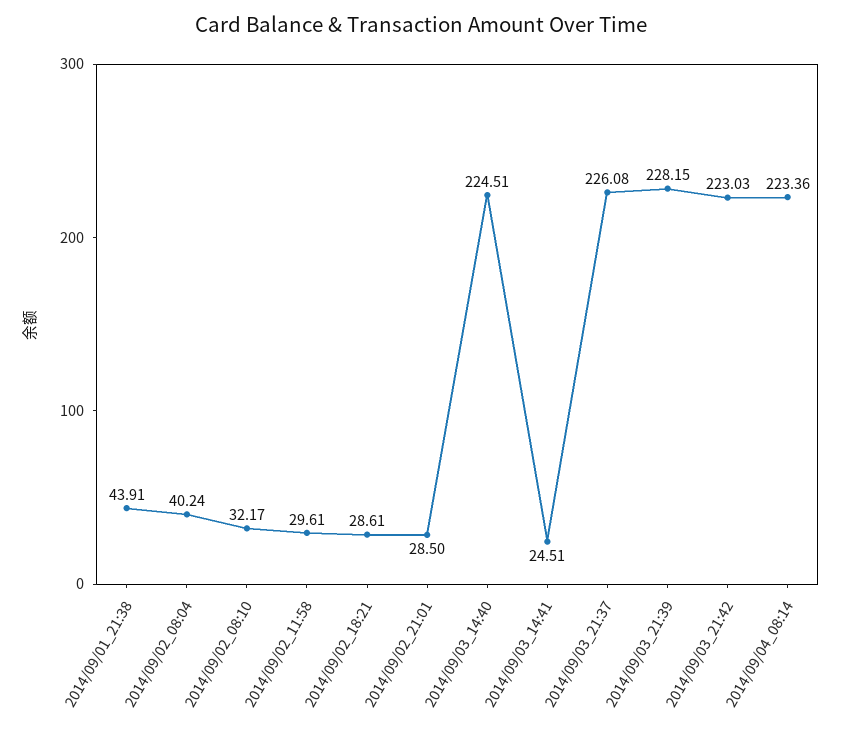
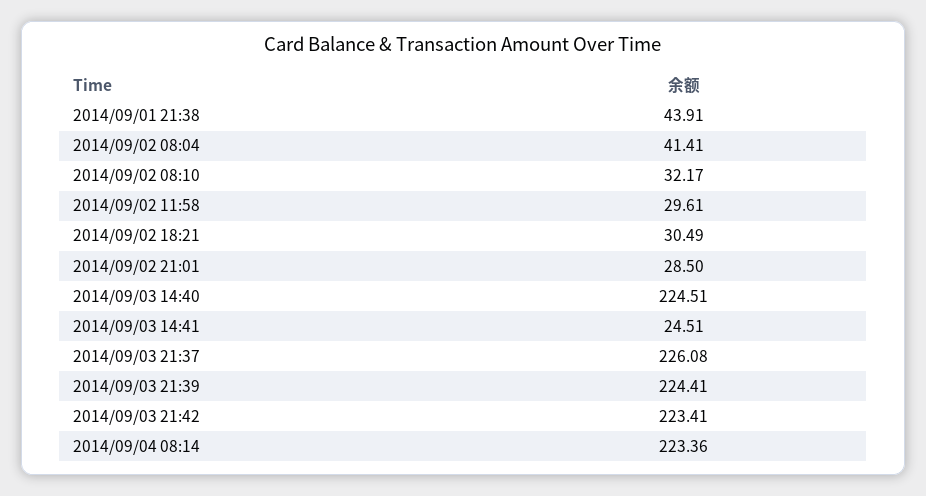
2014/09/02_08:04: 40.24 -> 41.41
2014/09/02_18:21: 28.61 -> 30.49
2014/09/03_21:39: 228.15 -> 224.41
2014/09/03_21:42: 223.03 -> 223.41

